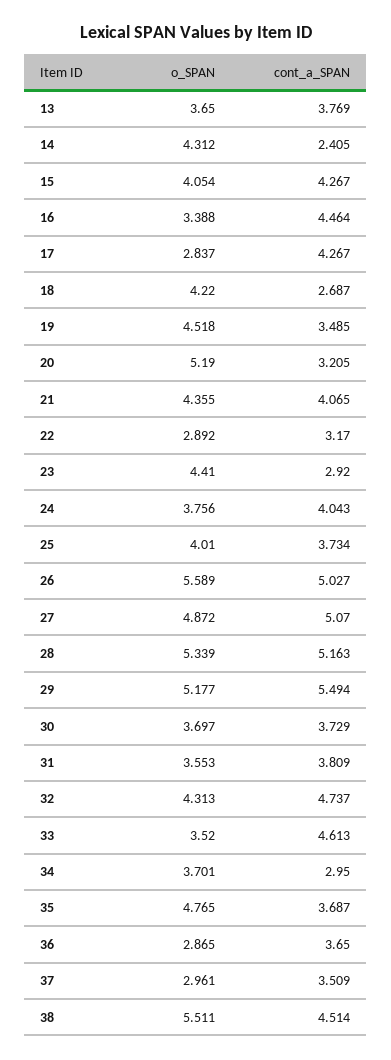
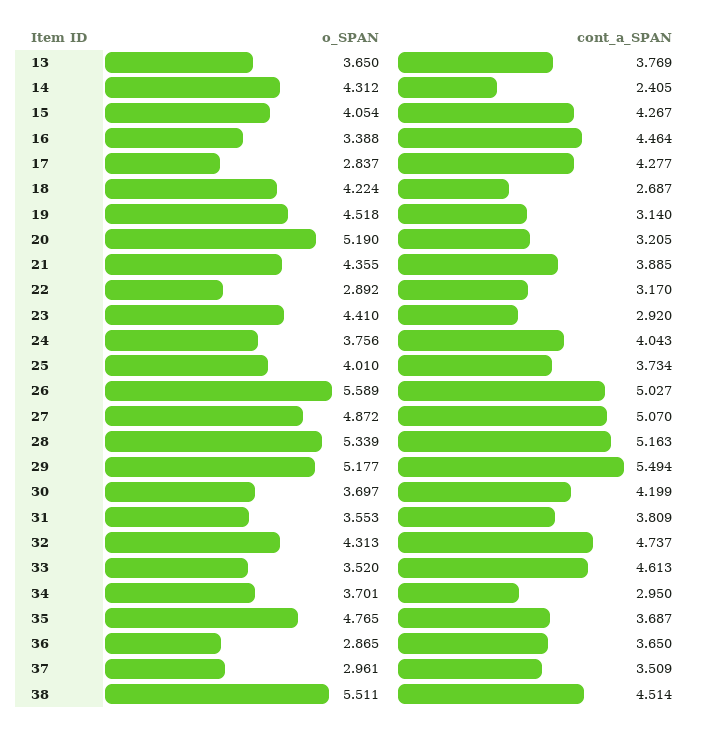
cont_a_SPAN, 17: 4.267 -> 4.277
o_SPAN, 18: 4.22 -> 4.224
cont_a_SPAN, 19: 3.485 -> 3.14
cont_a_SPAN, 21: 4.065 -> 3.885
cont_a_SPAN, 30: 3.729 -> 4.199

